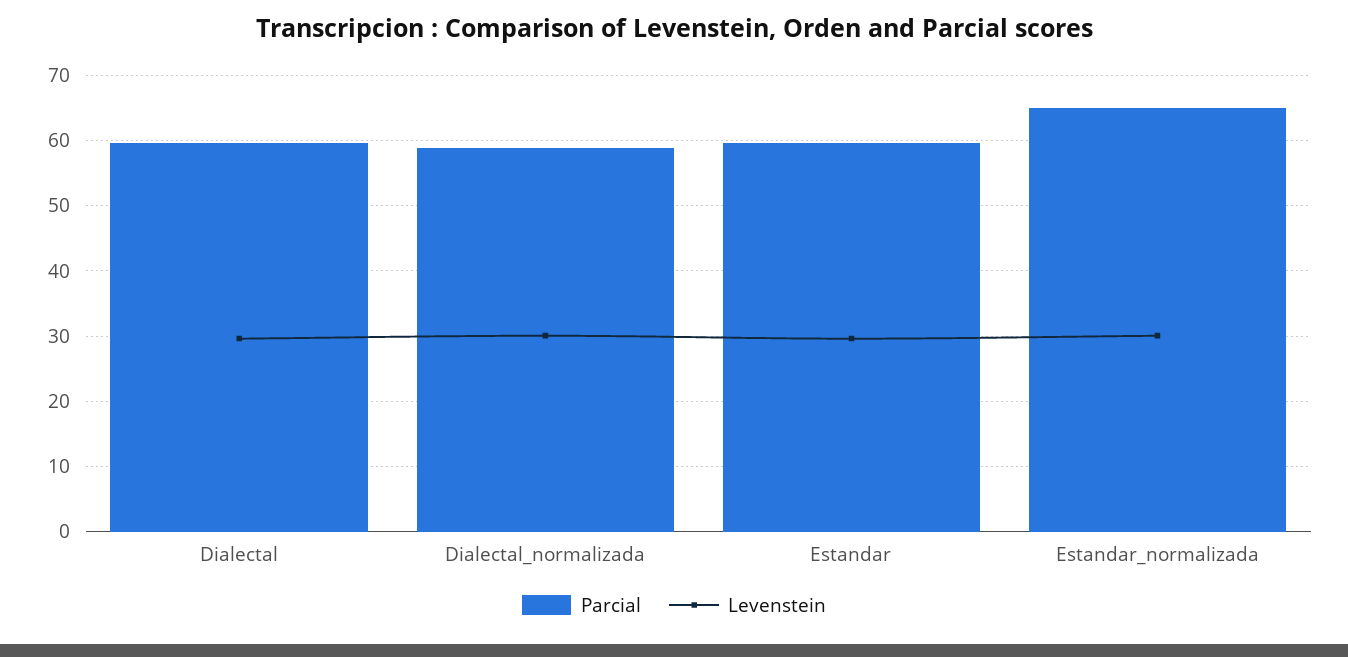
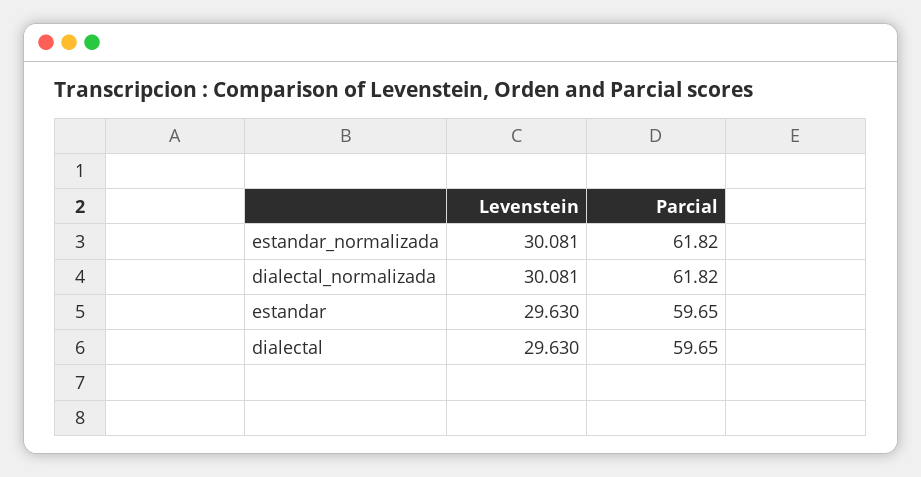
Parcial, Dialectal_normalizada: 59 -> 61.82
Parcial, Estandar_normalizada: 65 -> 61.82

